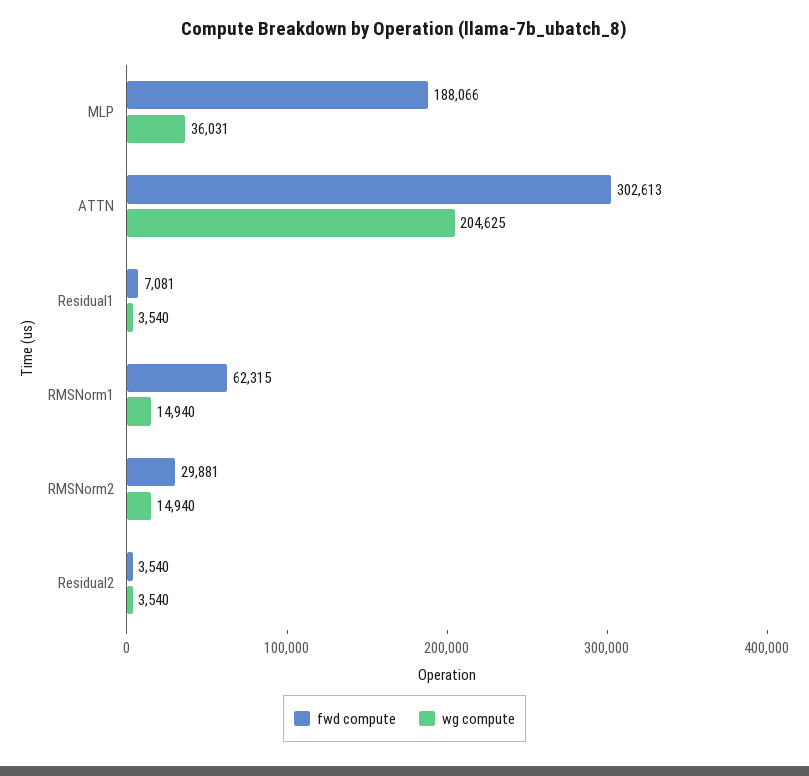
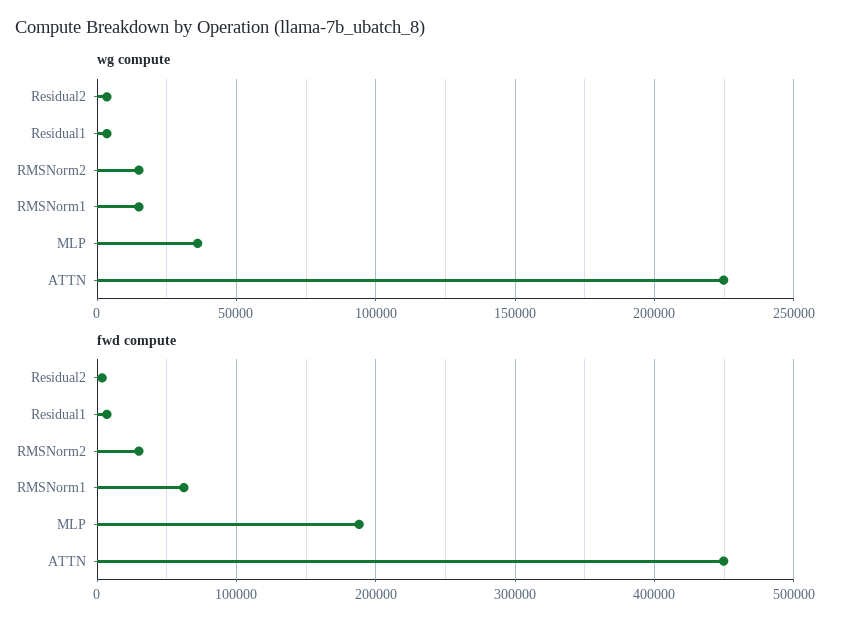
fwd compute, ATTN: 302613 -> 450000
wg compute, ATTN: 204625 -> 225000

